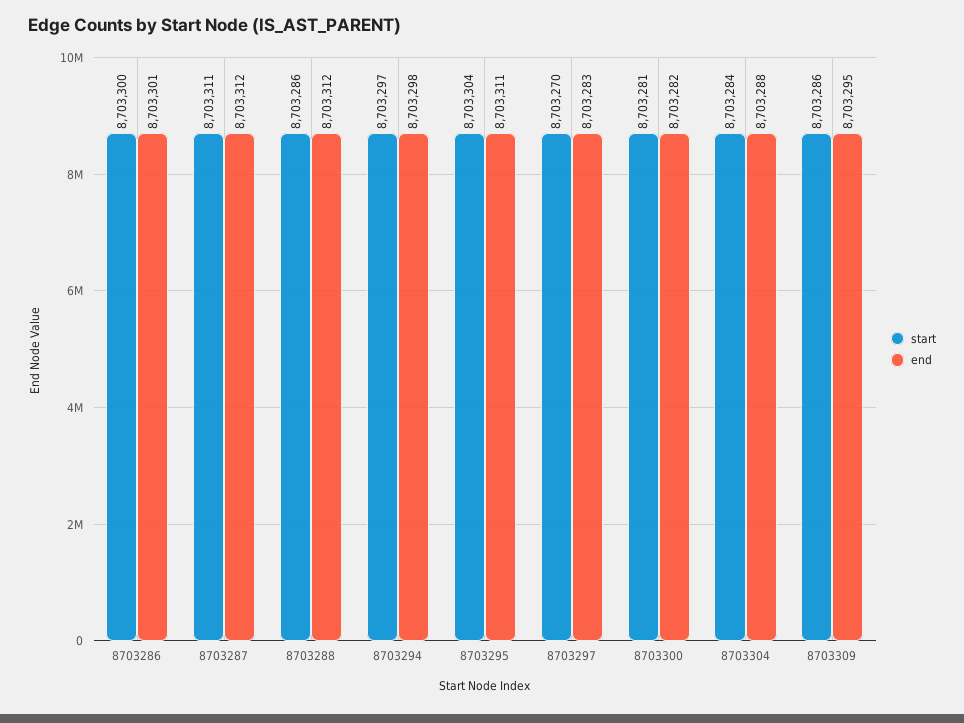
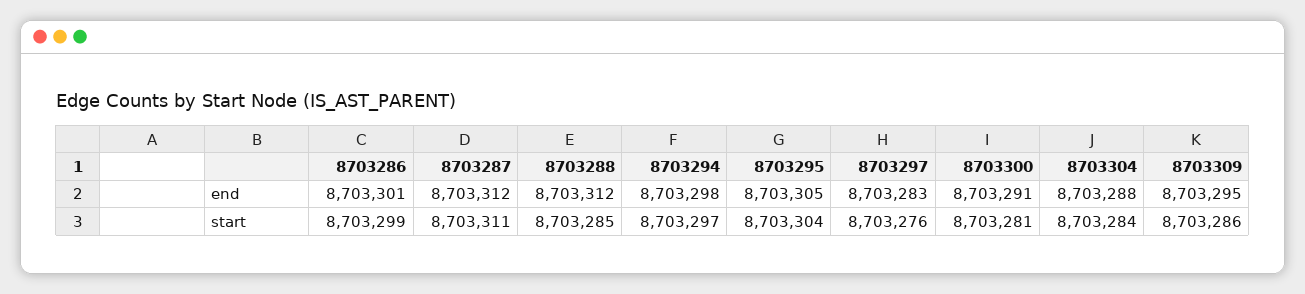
start, 8703286: 8703300 -> 8703299
start, 8703288: 8703286 -> 8703285
end, 8703295: 8703311 -> 8703305
start, 8703297: 8703270 -> 8703276
end, 8703300: 8703282 -> 8703291

